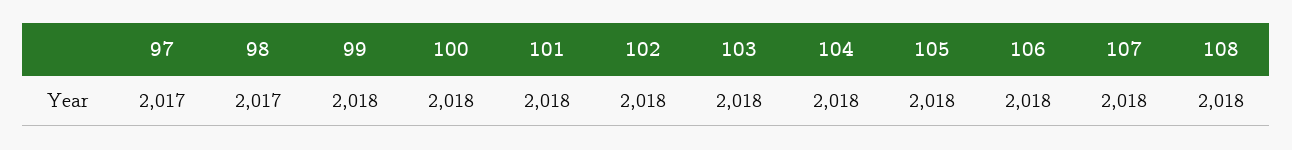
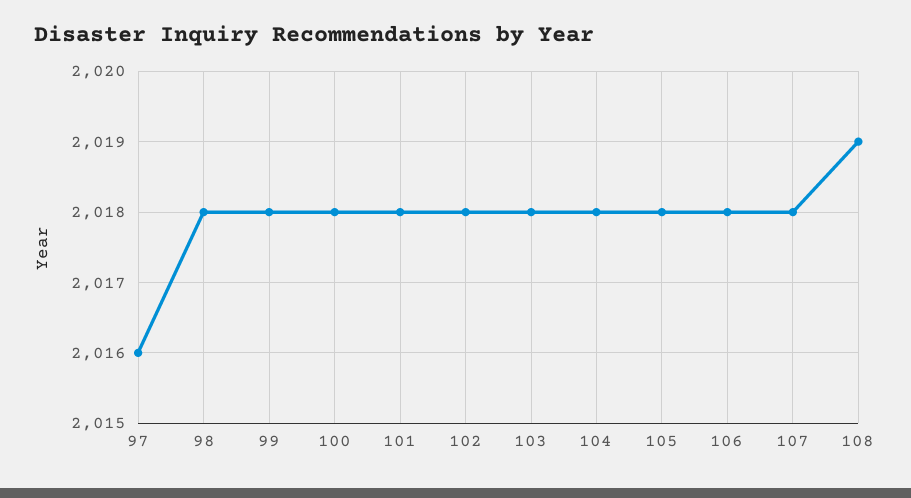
97: 2017 -> 2016
98: 2017 -> 2018
108: 2018 -> 2019

